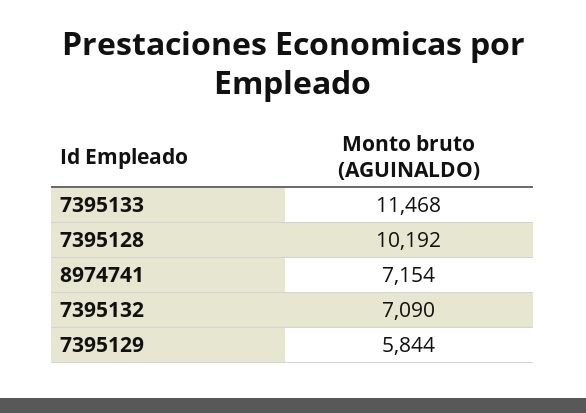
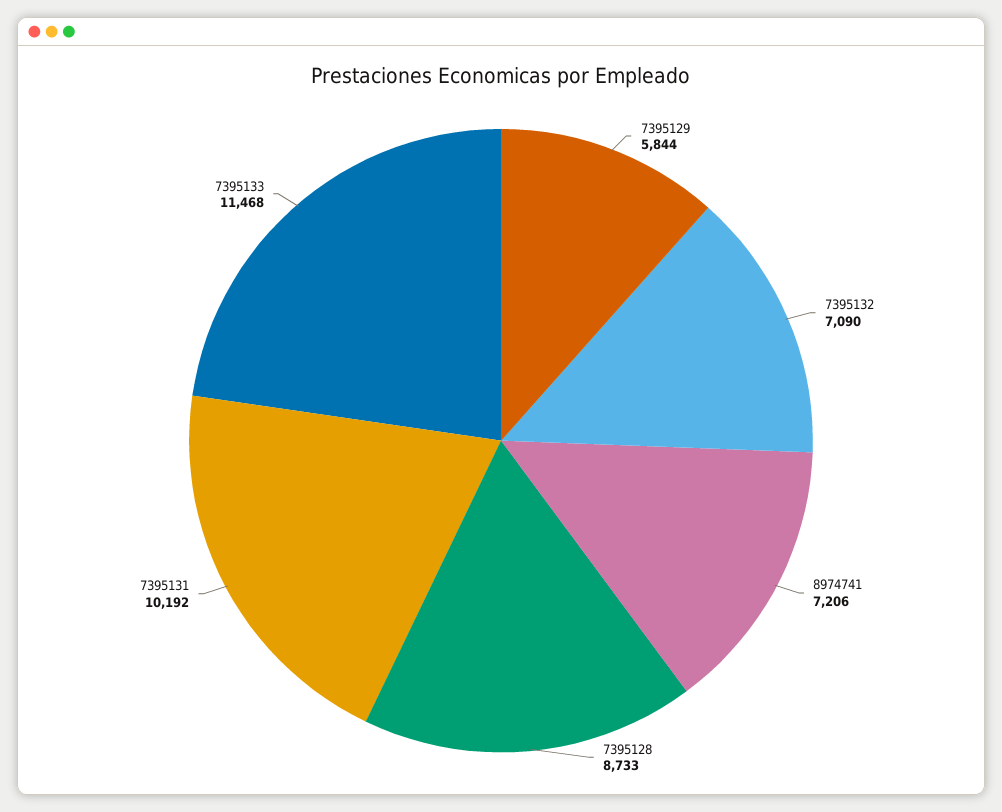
7395128: 10192 -> 8733
8974741: 7154 -> 7206
7395131: none -> 10192

